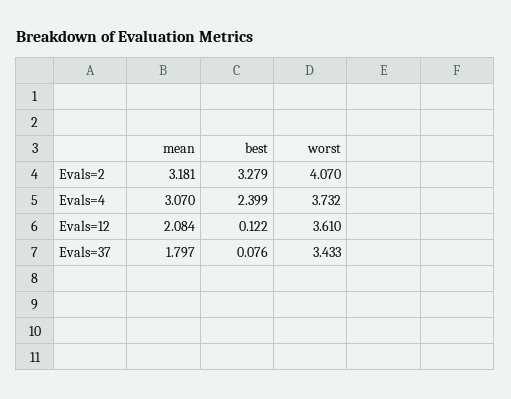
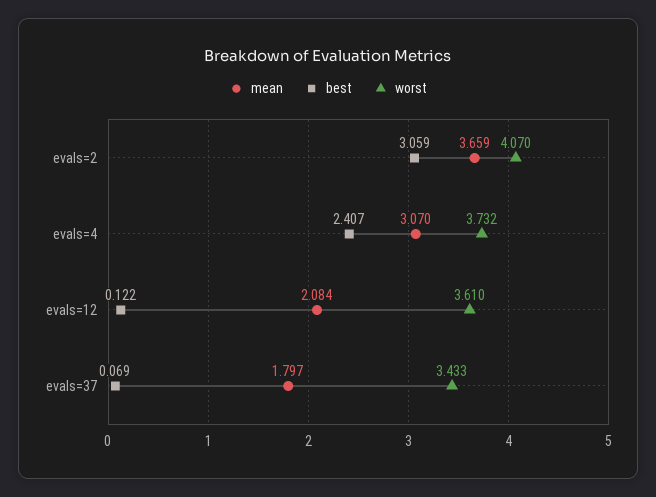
mean, Evals=2: 3.181 -> 3.659
best, Evals=2: 3.279 -> 3.059
best, Evals=4: 2.399 -> 2.407
best, Evals=37: 0.076 -> 0.069

